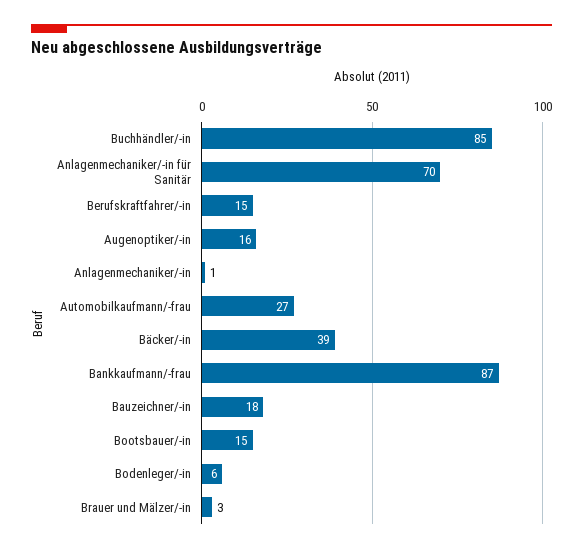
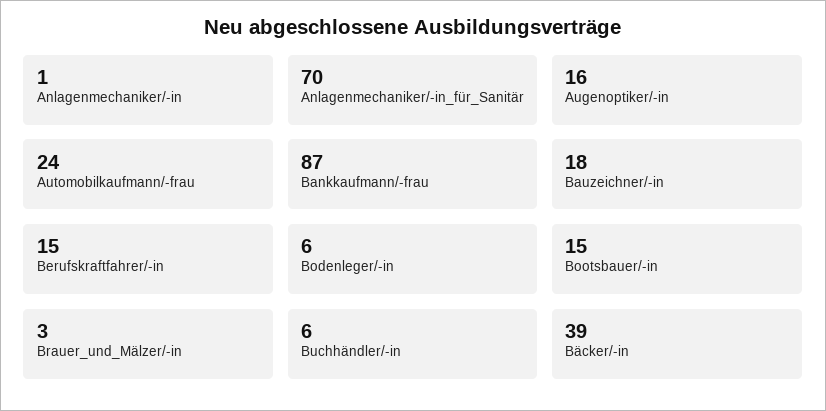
Buchhändler/-in: 85 -> 6
Automobilkaufmann/-frau: 27 -> 24

